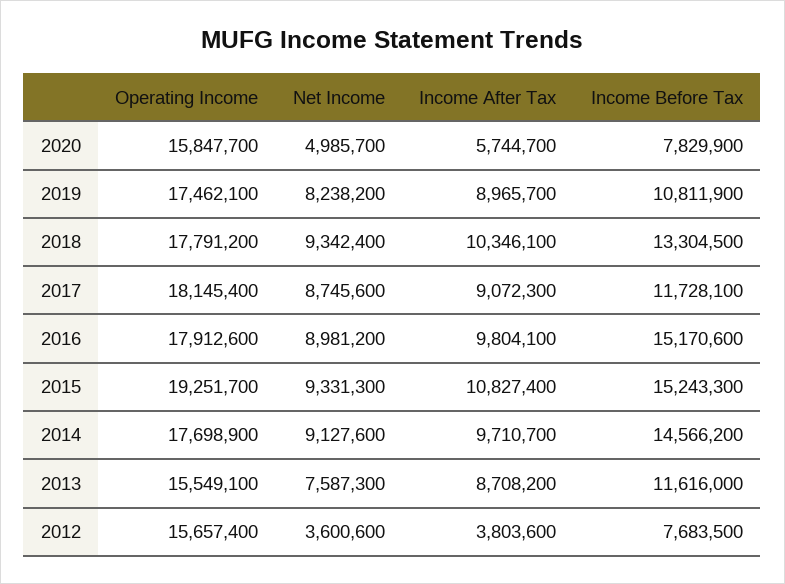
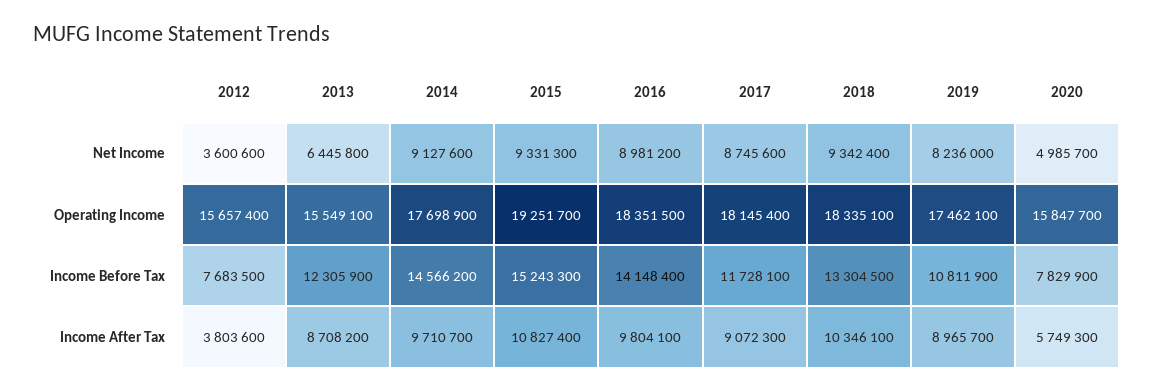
Income After Tax, 2020: 5744700 -> 5749300
Net Income, 2019: 8238200 -> 8236000
Operating Income, 2018: 17791200 -> 18335100
Operating Income, 2016: 17912600 -> 18351500
Income Before Tax, 2016: 15170600 -> 14148400
Net Income, 2013: 7587300 -> 6445800
Income Before Tax, 2013: 11616000 -> 12305900

